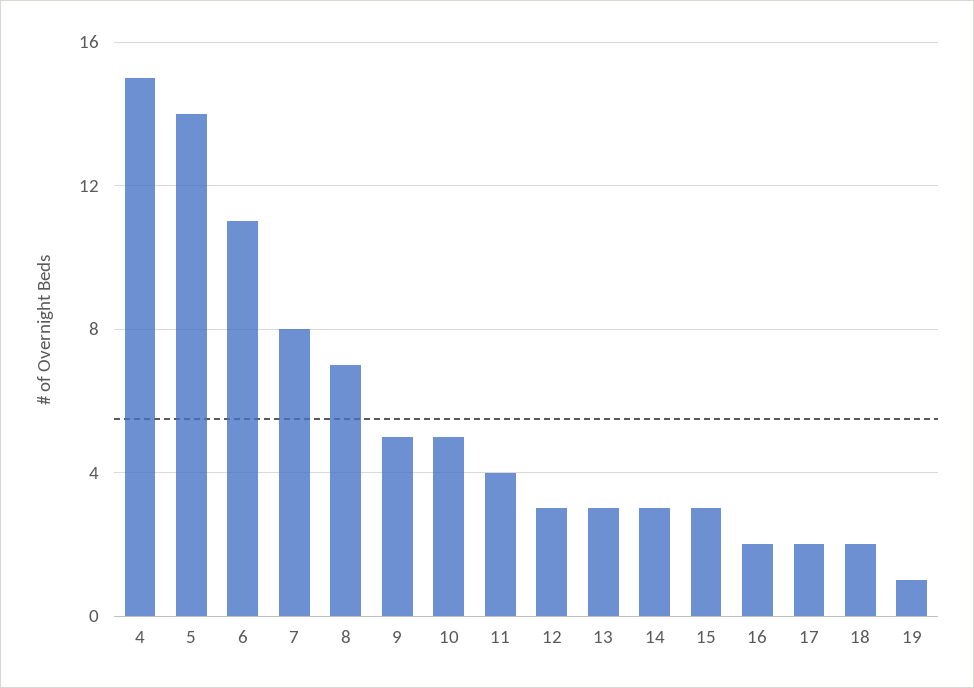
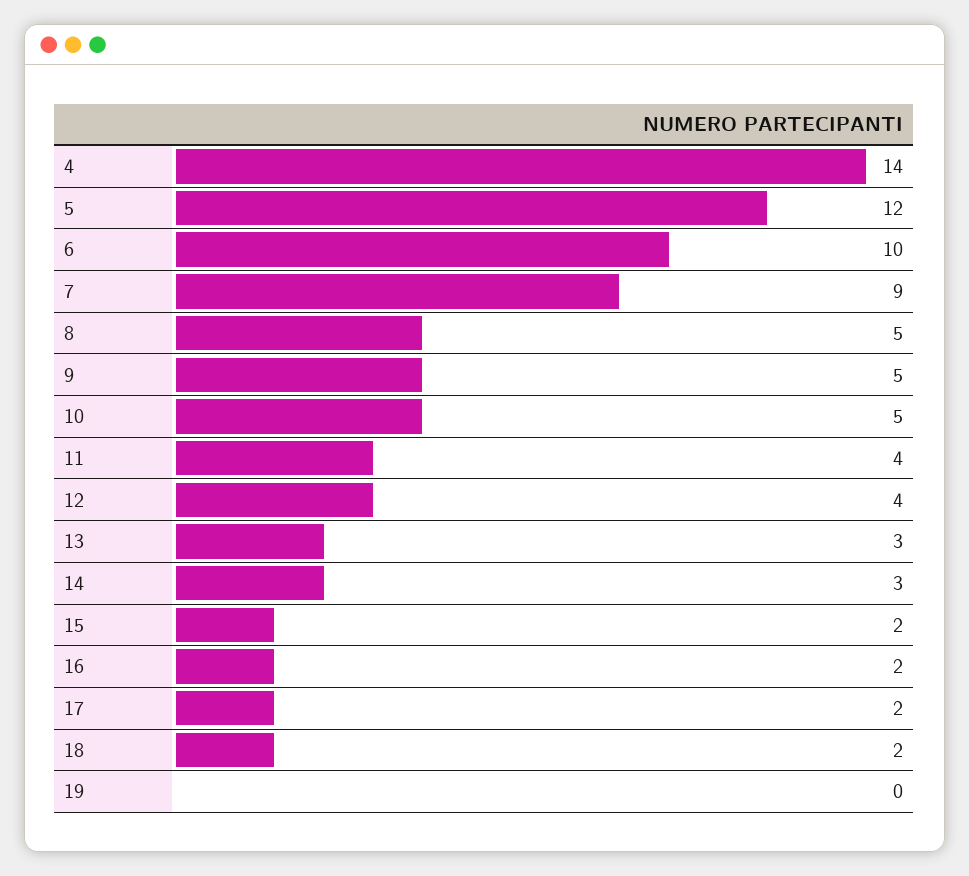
4: 15 -> 14
5: 14 -> 12
6: 11 -> 10
7: 8 -> 9
8: 7 -> 5
12: 3 -> 4
15: 3 -> 2
19: 1 -> 0

